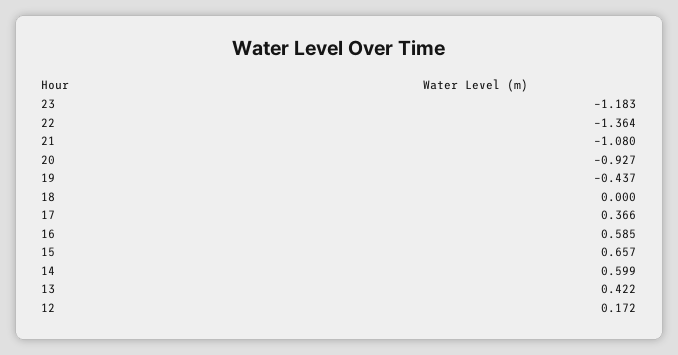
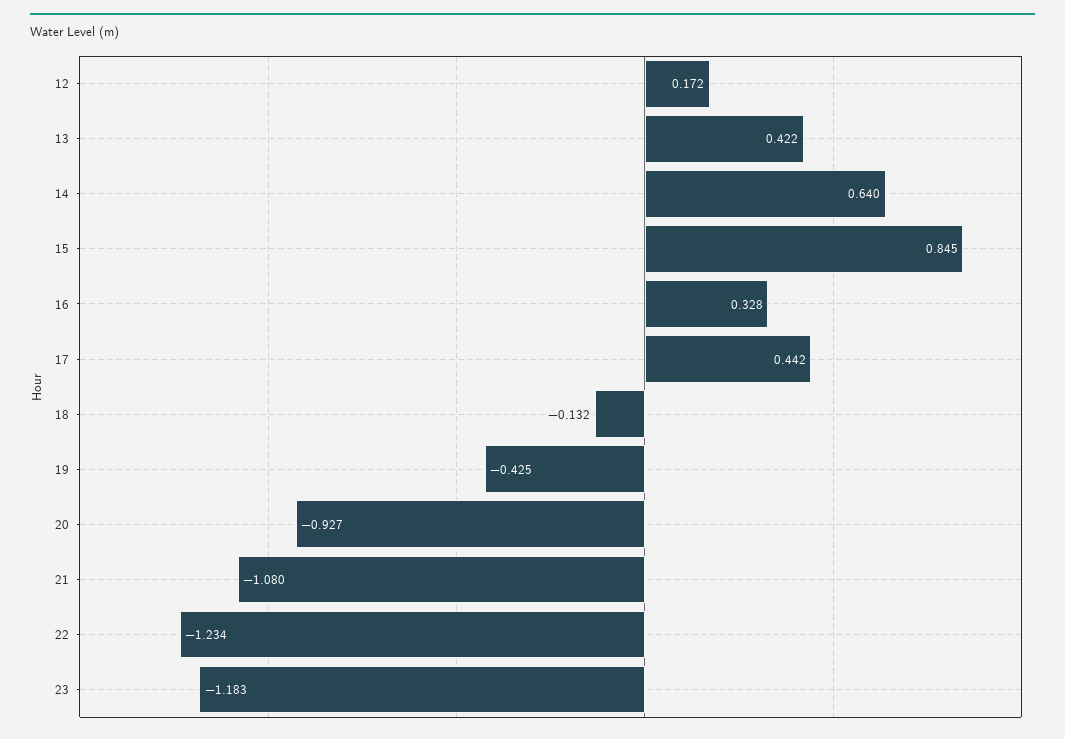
22: -1.364 -> -1.234
19: -0.437 -> -0.425
18: 0 -> -0.132
17: 0.366 -> 0.442
16: 0.585 -> 0.328
15: 0.657 -> 0.845
14: 0.599 -> 0.64

